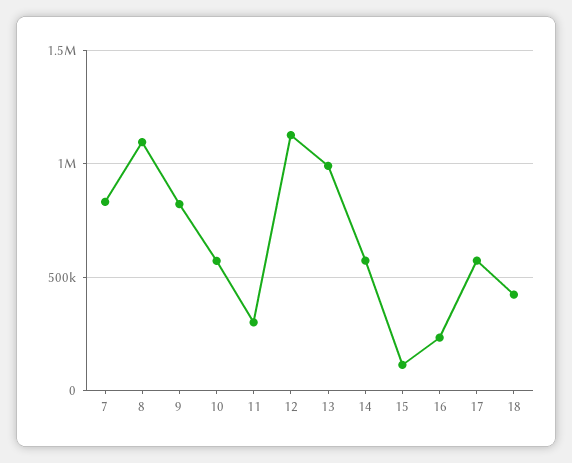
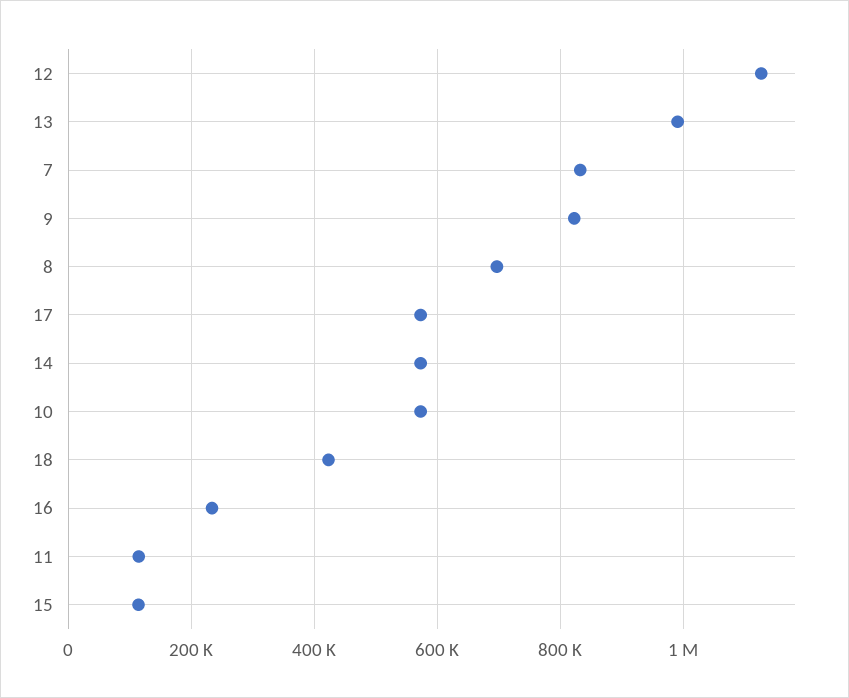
8: 1100000 -> 700000
11: 300000 -> 120000

